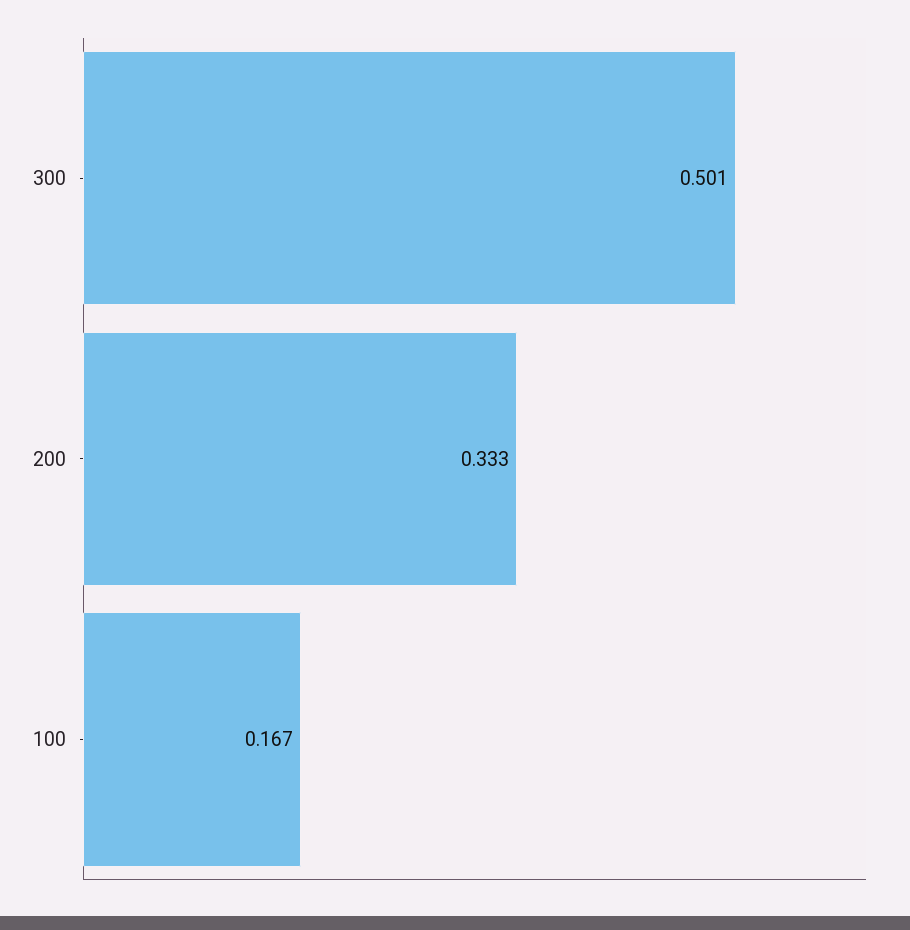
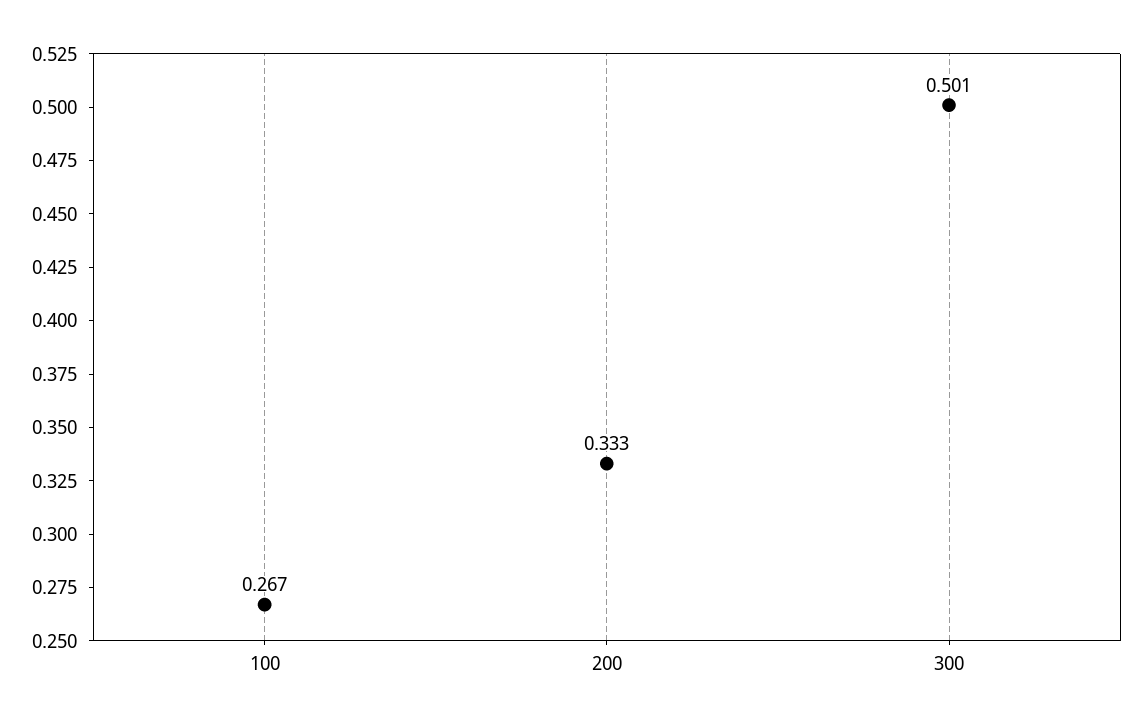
100: 0.167 -> 0.267

